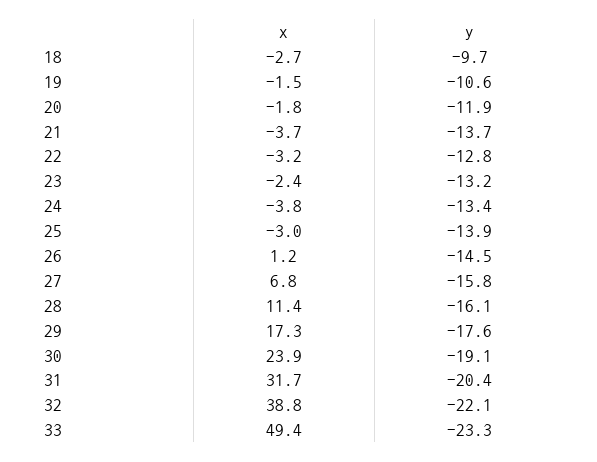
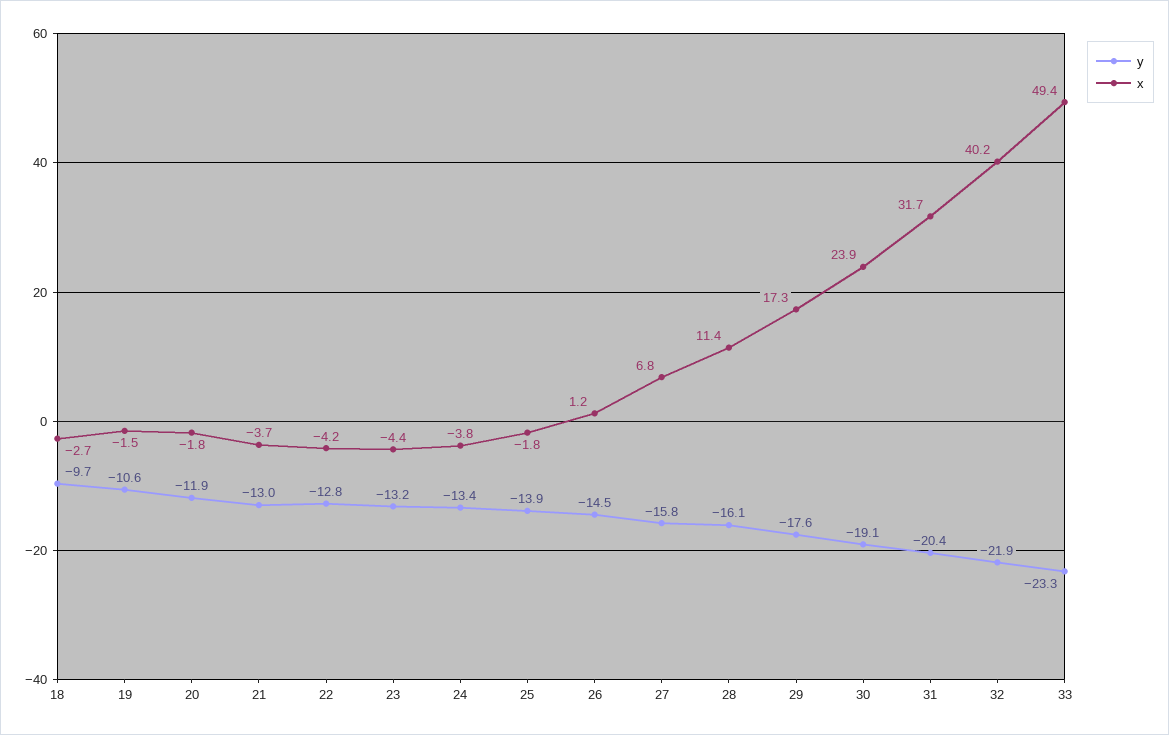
y, 21: -13.7 -> -13
x, 22: -3.2 -> -4.2
x, 23: -2.4 -> -4.4
x, 25: -3 -> -1.8
x, 32: 38.8 -> 40.2
y, 32: -22.1 -> -21.9

